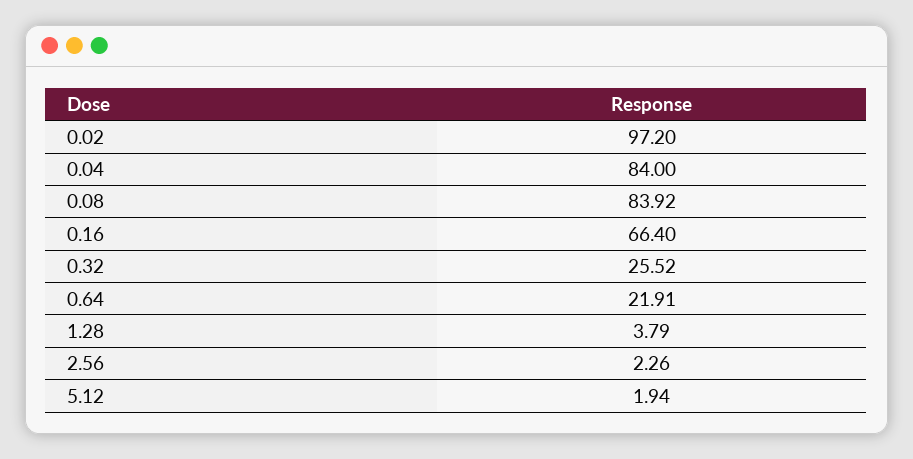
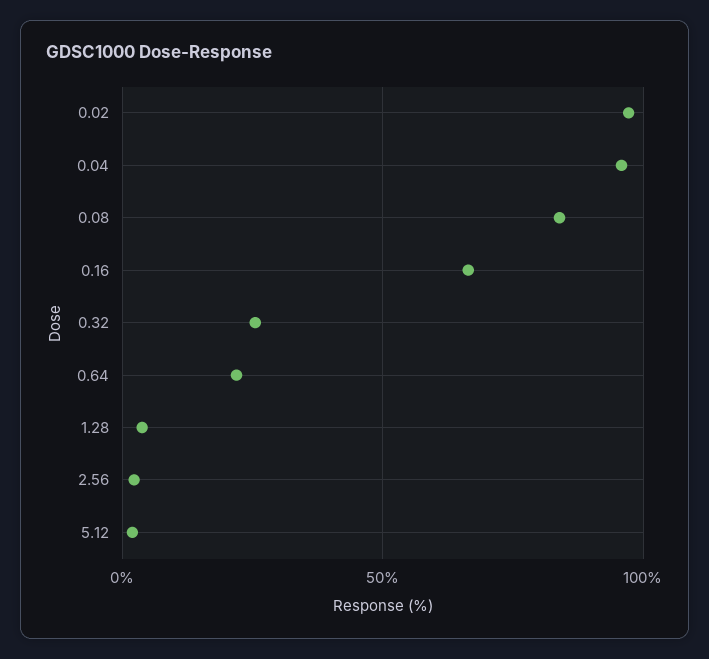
0.04: 84 -> 95

